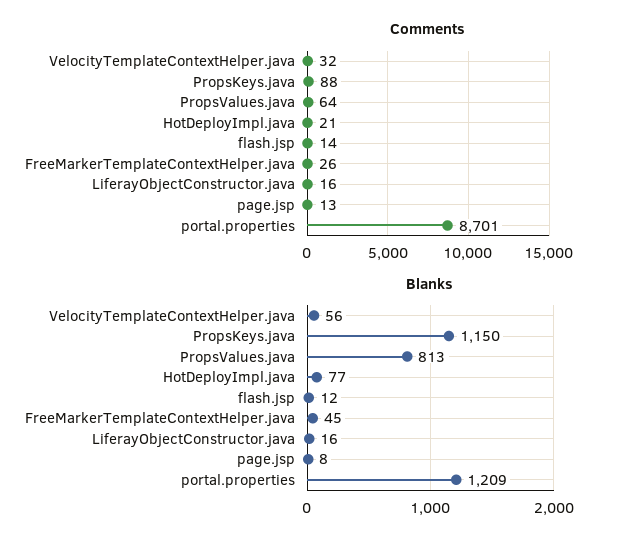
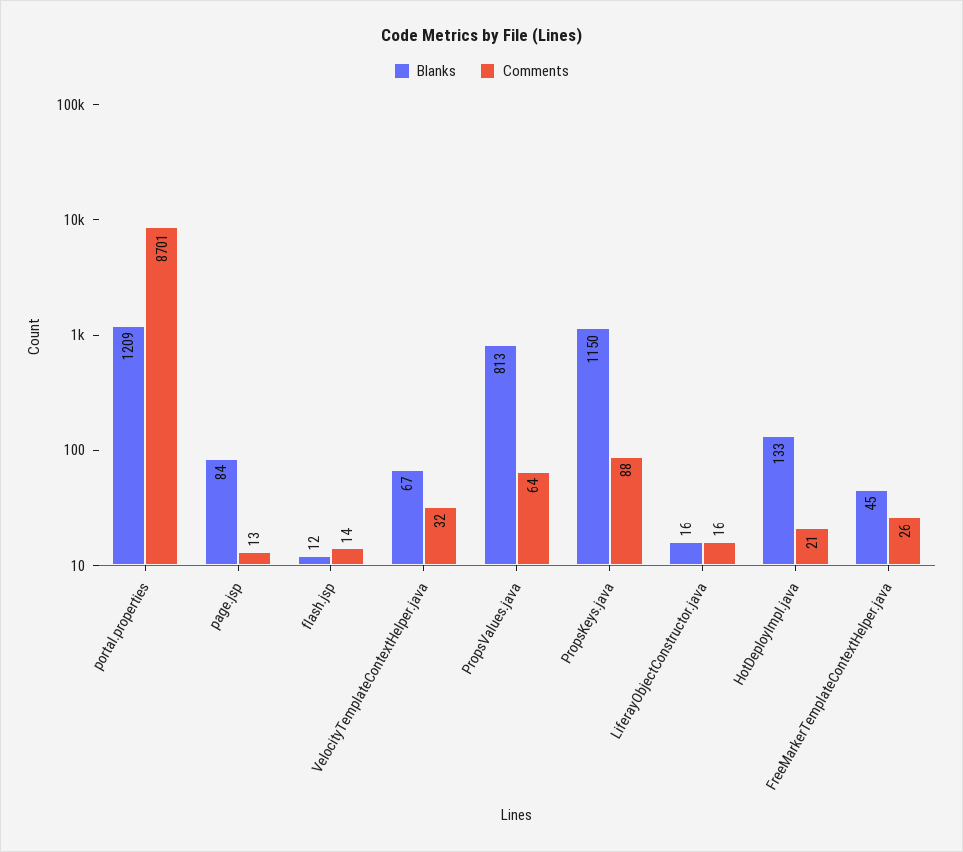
Blanks, VelocityTemplateContextHelper.java: 56 -> 67
Blanks, HotDeployImpl.java: 77 -> 133
Blanks, page.jsp: 8 -> 84

